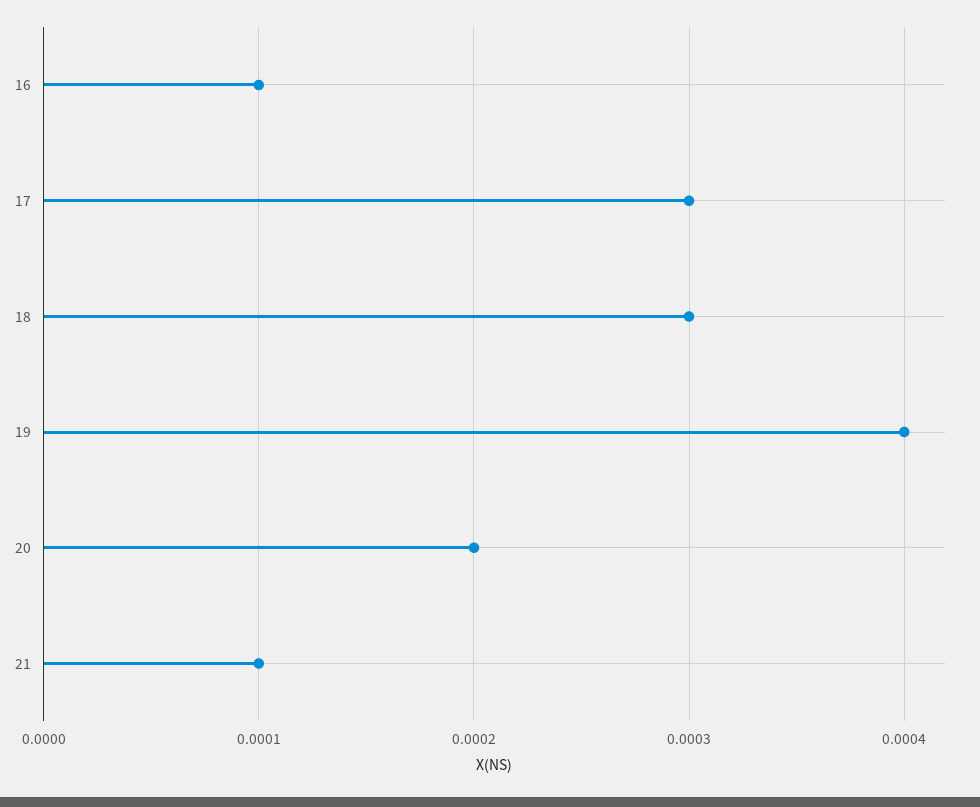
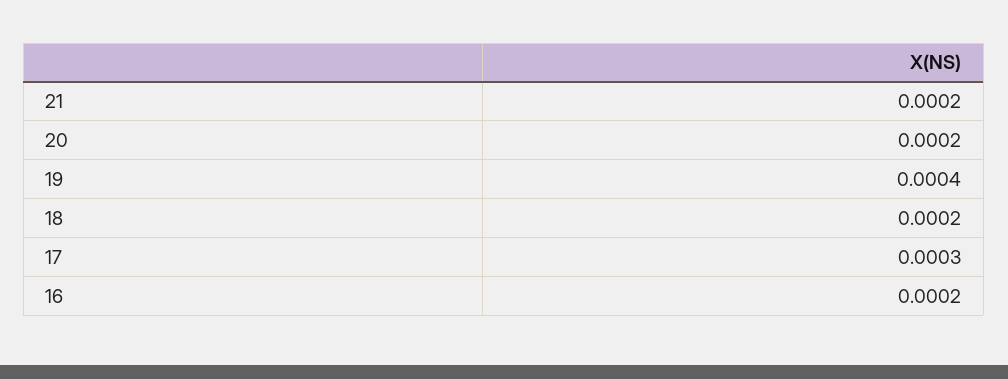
16: 0.0001 -> 0.0002
18: 0.0003 -> 0.0002
21: 0.0001 -> 0.0002

